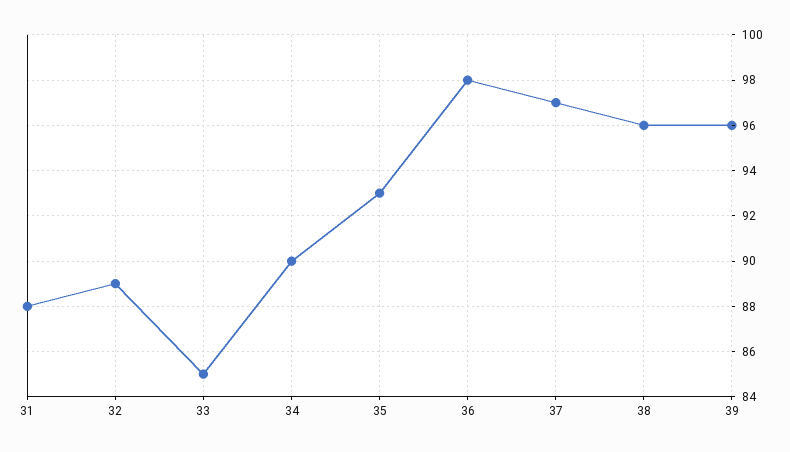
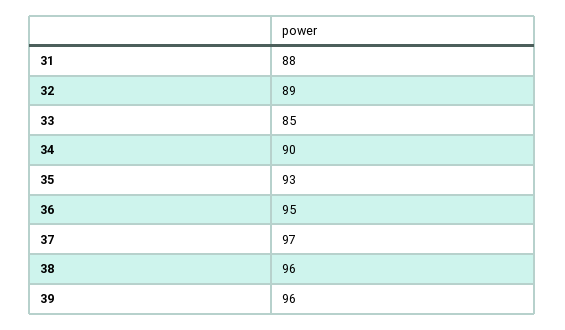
36: 98 -> 95

